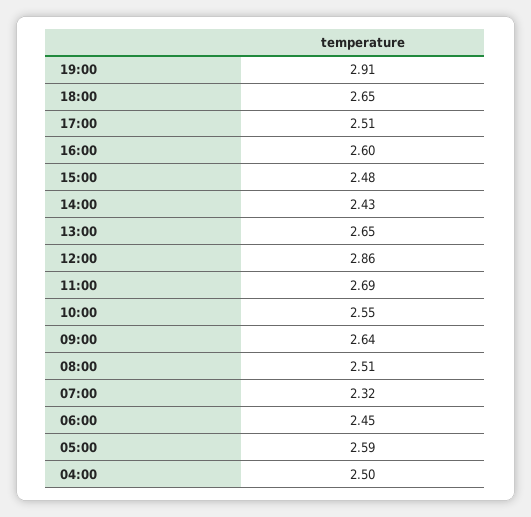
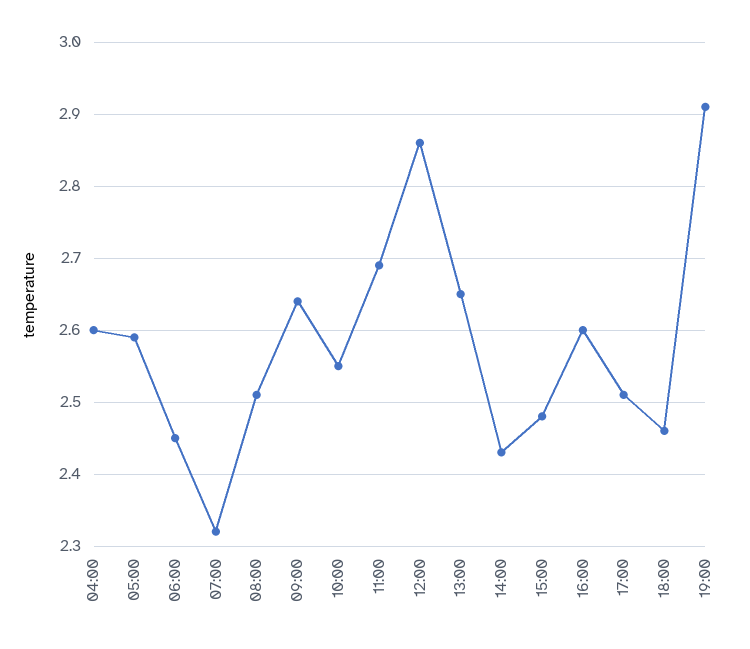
18:00: 2.65 -> 2.46
04:00: 2.5 -> 2.6

